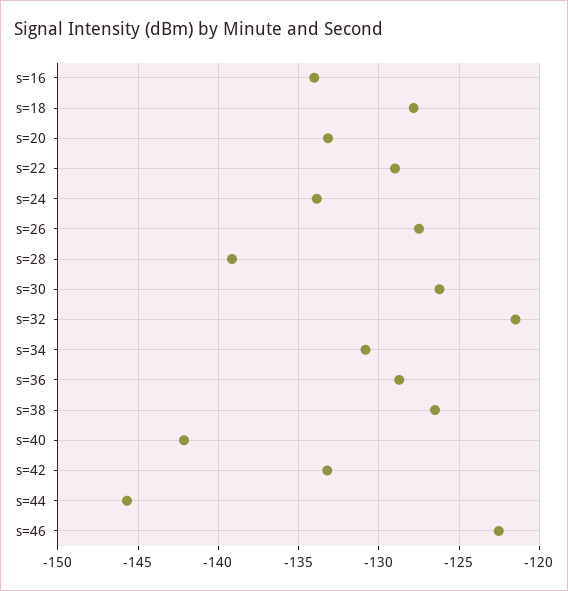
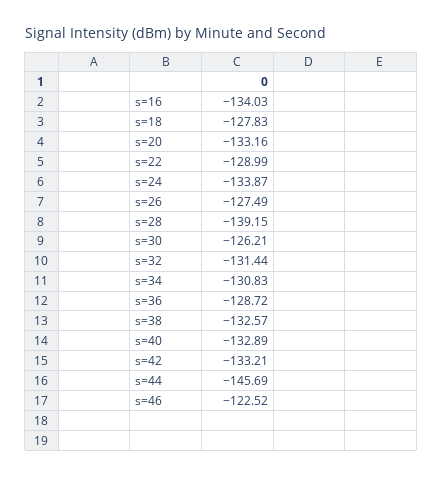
s=32: -121.5 -> -131.44
s=38: -126.5 -> -132.57
s=40: -142 -> -132.89

